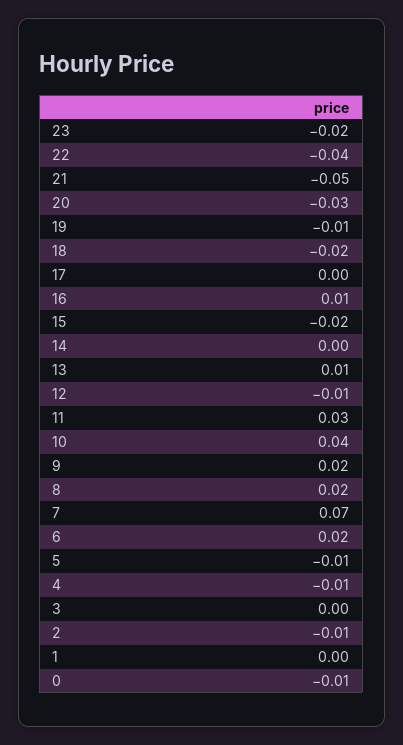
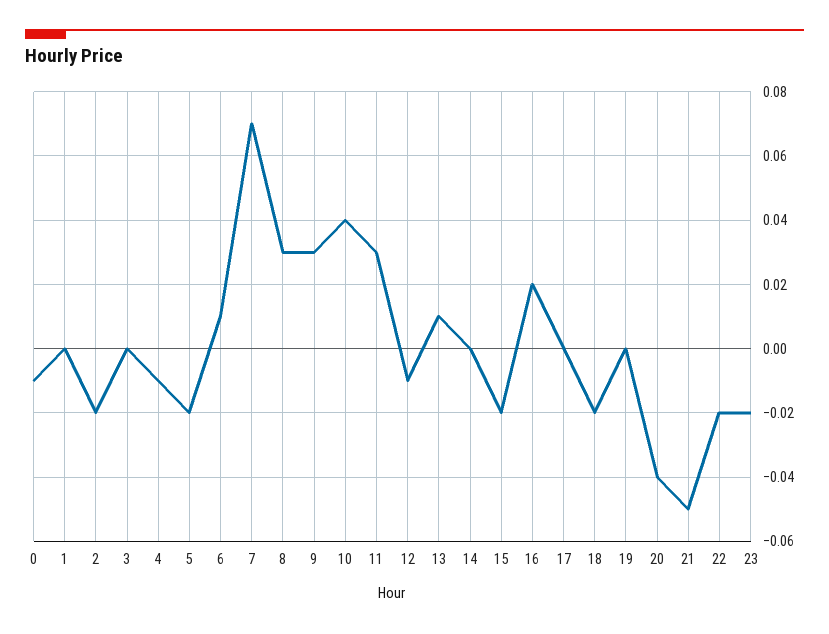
22: -0.04 -> -0.02
20: -0.03 -> -0.04
19: -0.01 -> 0
16: 0.01 -> 0.02
9: 0.02 -> 0.03
8: 0.02 -> 0.03
6: 0.02 -> 0.01
5: -0.01 -> -0.02
2: -0.01 -> -0.02

